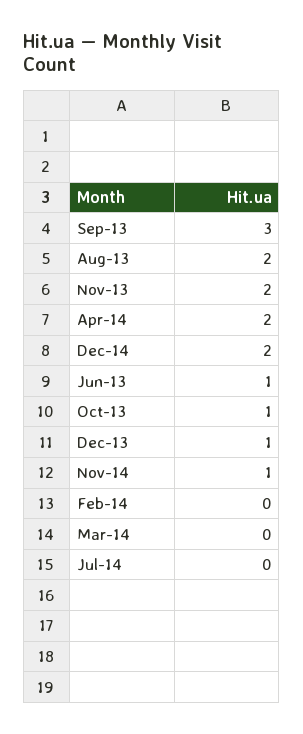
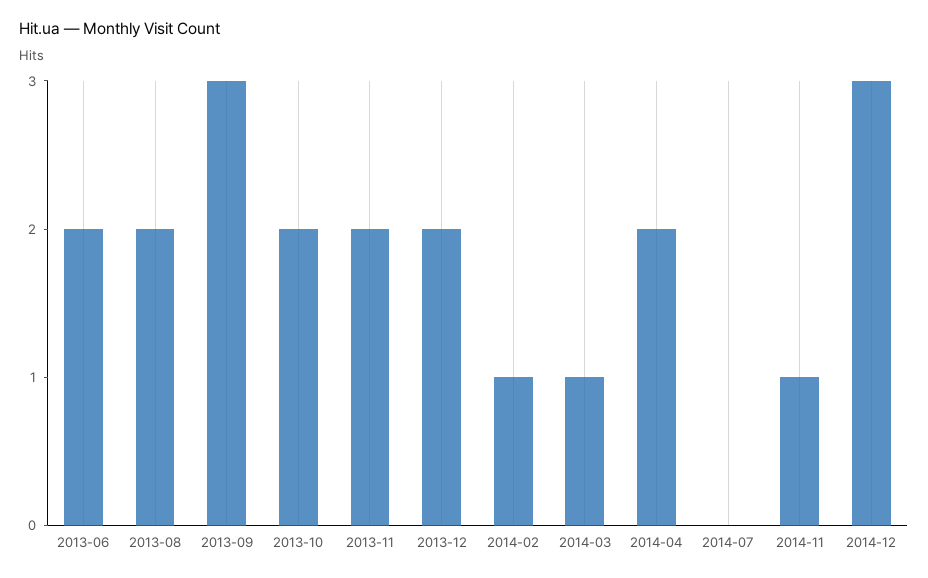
Dec-14: 2 -> 3
Jun-13: 1 -> 2
Oct-13: 1 -> 2
Dec-13: 1 -> 2
Feb-14: 0 -> 1
Mar-14: 0 -> 1

